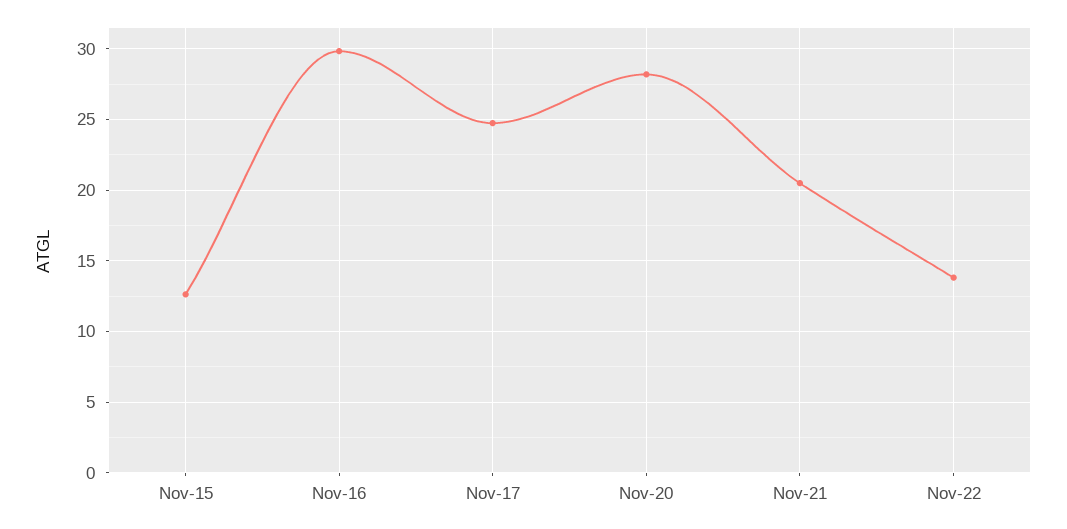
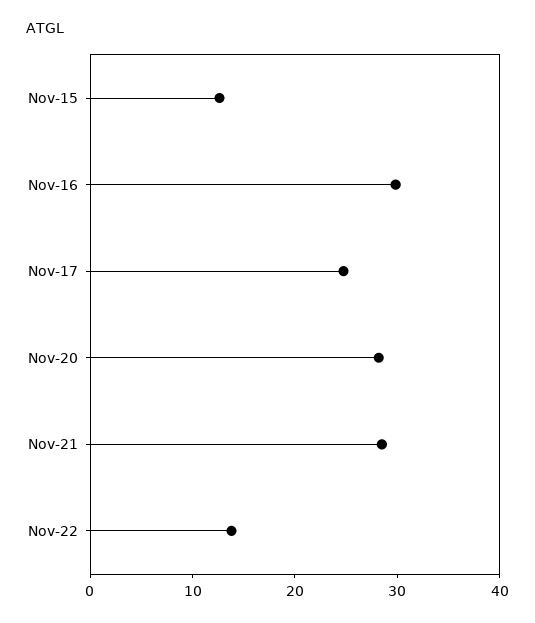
Nov-21: 20.5 -> 28

